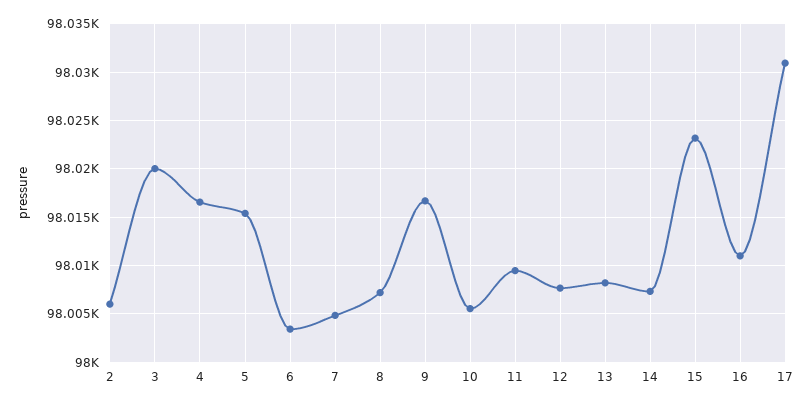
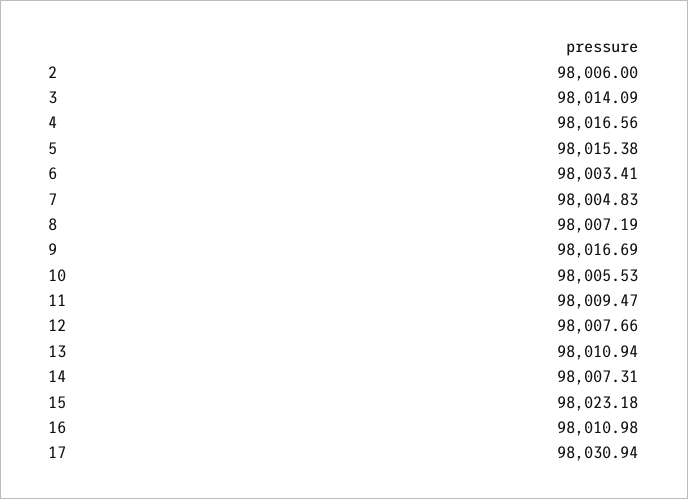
3: 98020 -> 98014.09
13: 98008 -> 98010.94

